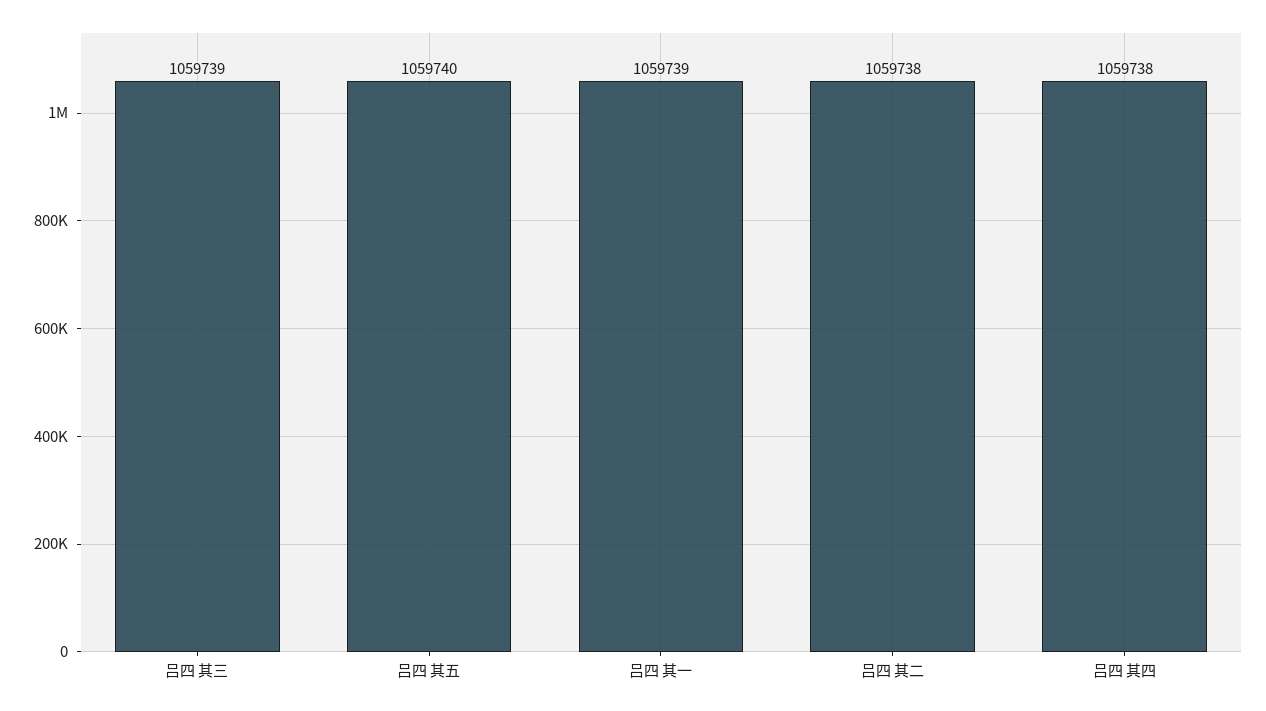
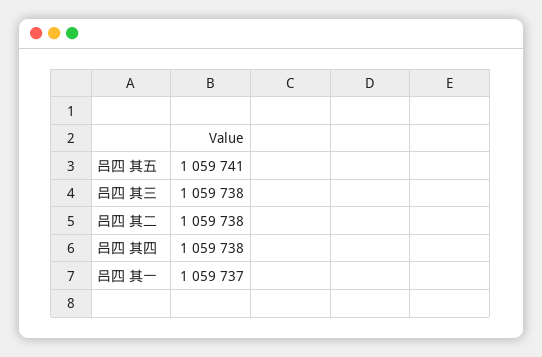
吕四 其三: 1059739 -> 1059738
吕四 其五: 1059740 -> 1059741
吕四 其一: 1059739 -> 1059737

